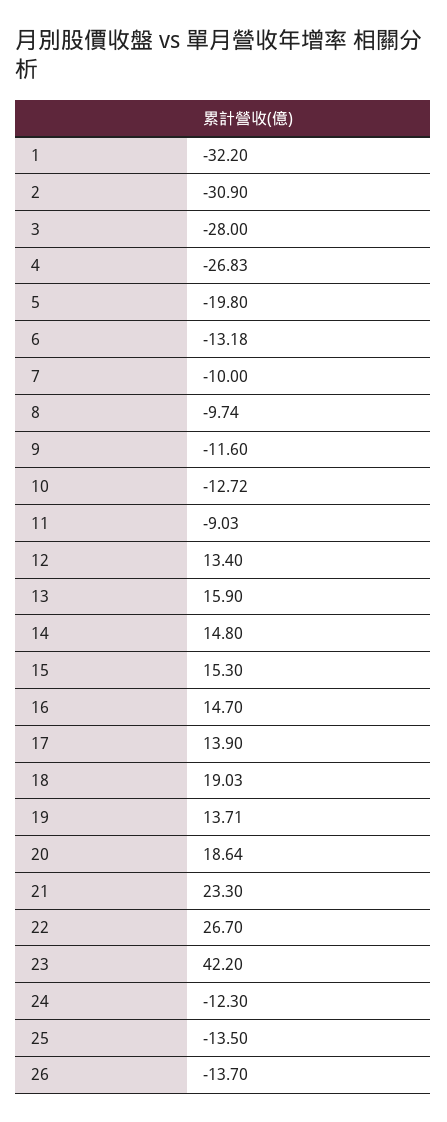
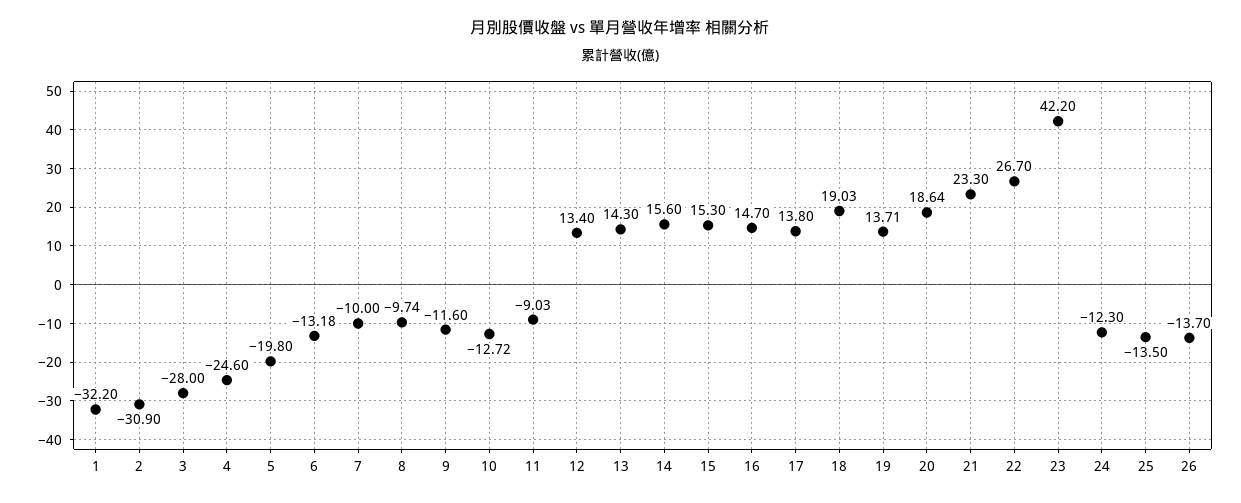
4: -26.83 -> -24.6
13: 15.9 -> 14.3
14: 14.8 -> 15.6
17: 13.9 -> 13.8

